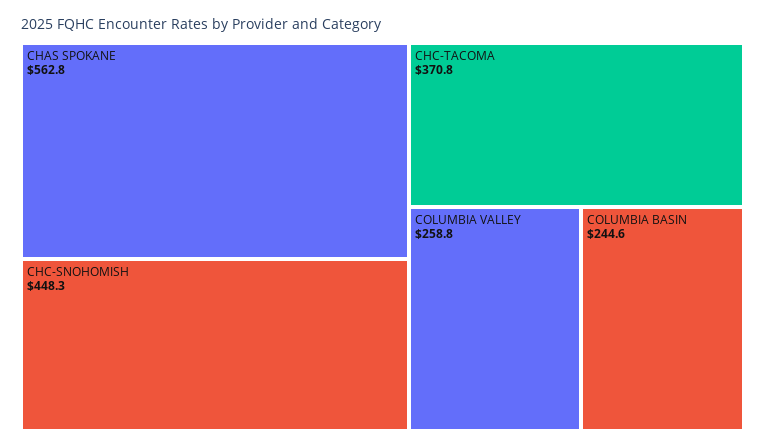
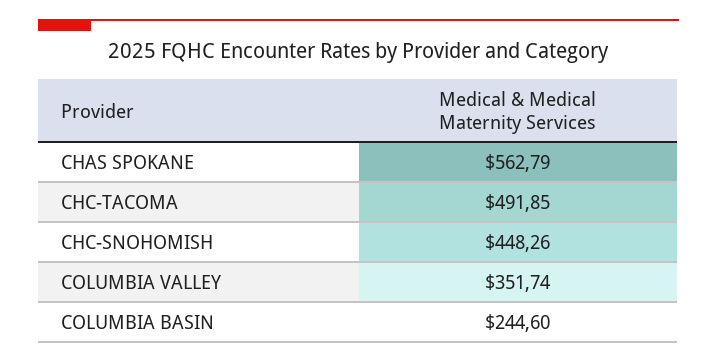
CHC-TACOMA: 370.8 -> 491.85
COLUMBIA VALLEY: 258.8 -> 351.74

